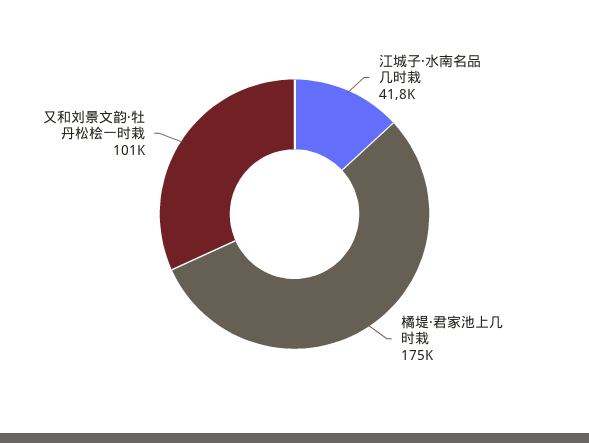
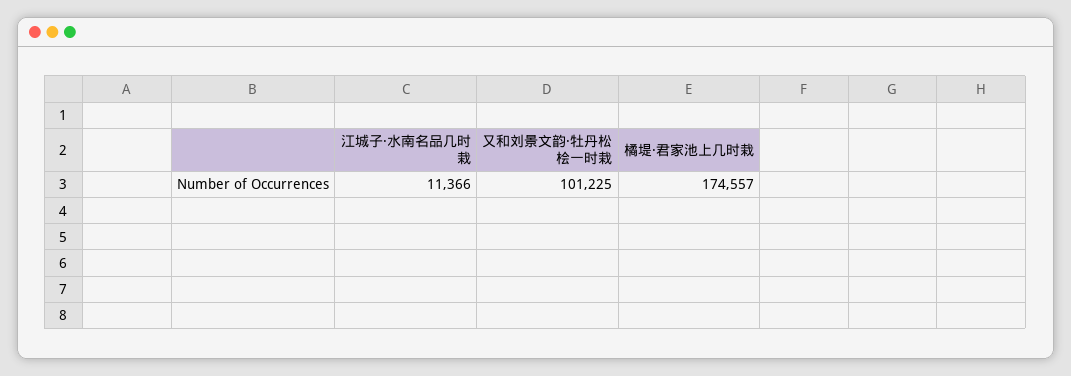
江城子·水南名品几时栽: 41800 -> 11366

